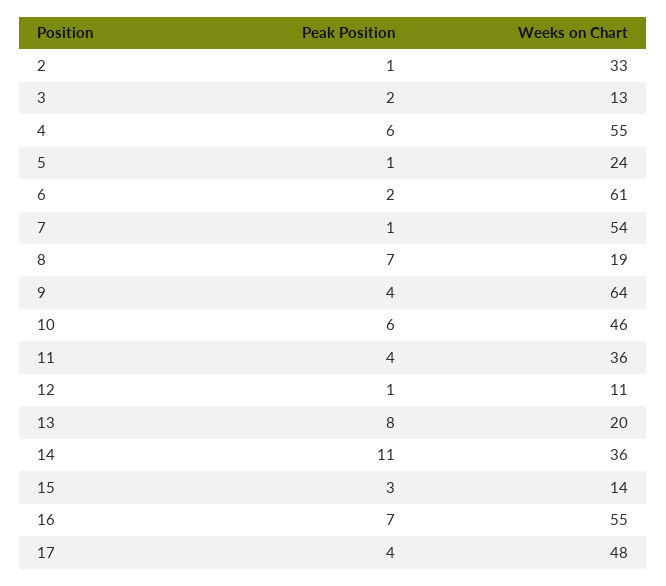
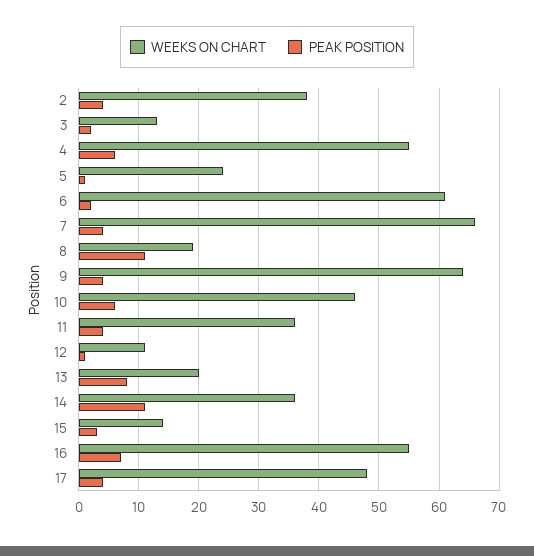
Peak Position, 2: 1 -> 4
Weeks on Chart, 2: 33 -> 38
Peak Position, 7: 1 -> 4
Weeks on Chart, 7: 54 -> 66
Peak Position, 8: 7 -> 11

